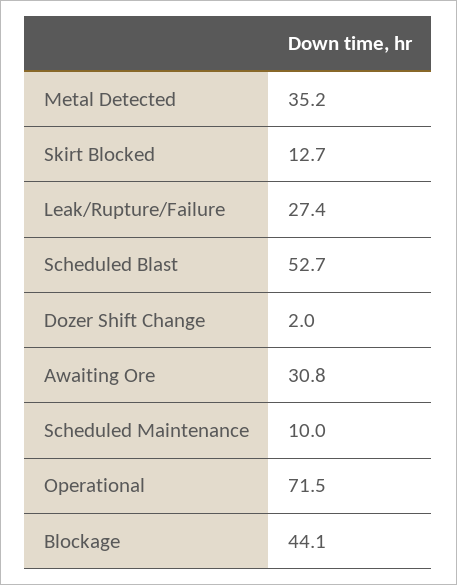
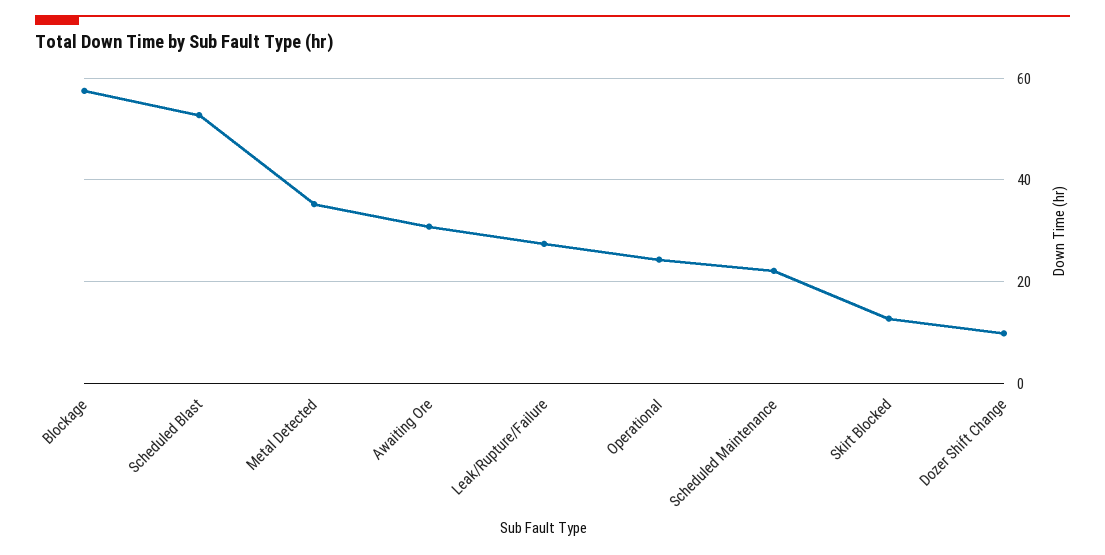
Dozer Shift Change: 2 -> 10
Scheduled Maintenance: 10 -> 22
Operational: 71.5 -> 24
Blockage: 44.1 -> 58

